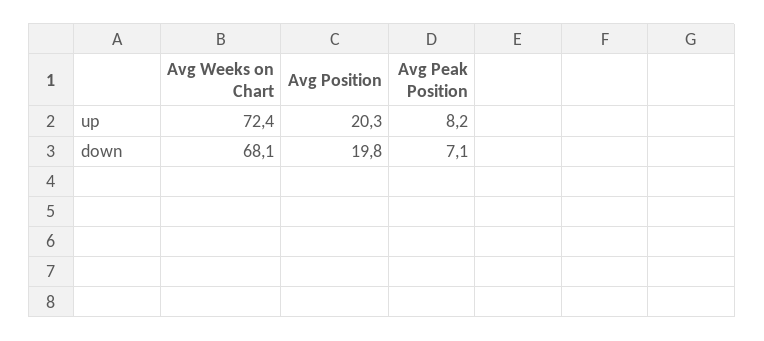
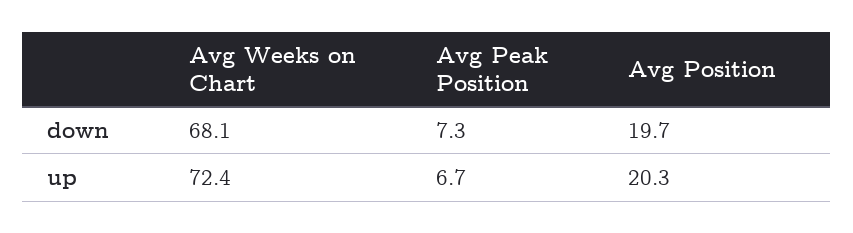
Avg Peak Position, up: 8.2 -> 6.7
Avg Position, down: 19.8 -> 19.7
Avg Peak Position, down: 7.1 -> 7.3

